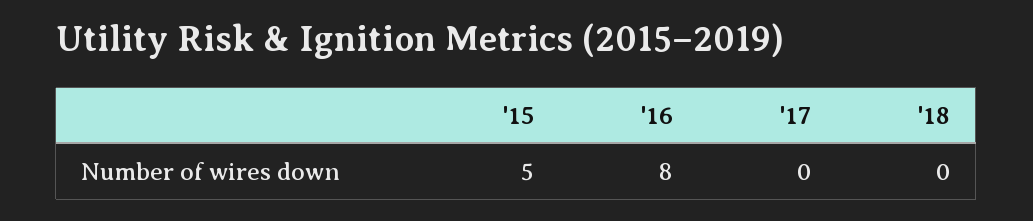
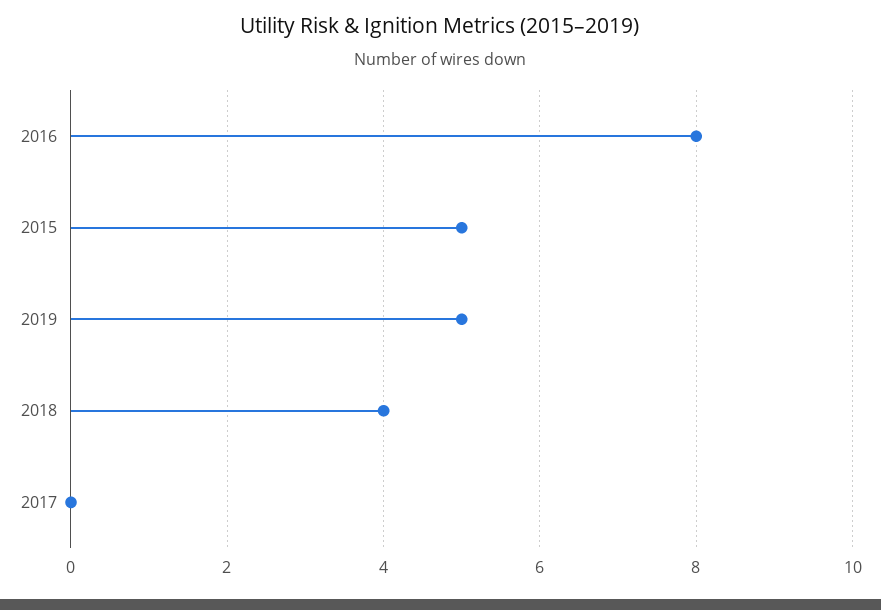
'18: 0 -> 4
2019: none -> 5

